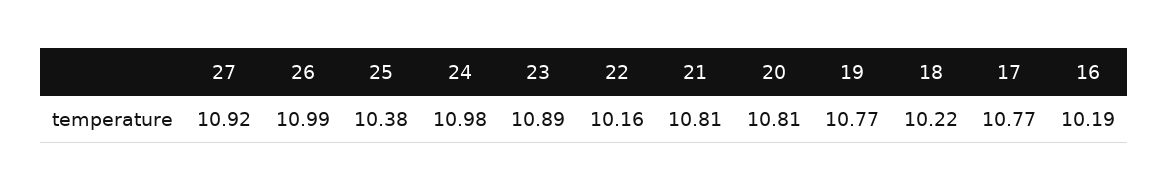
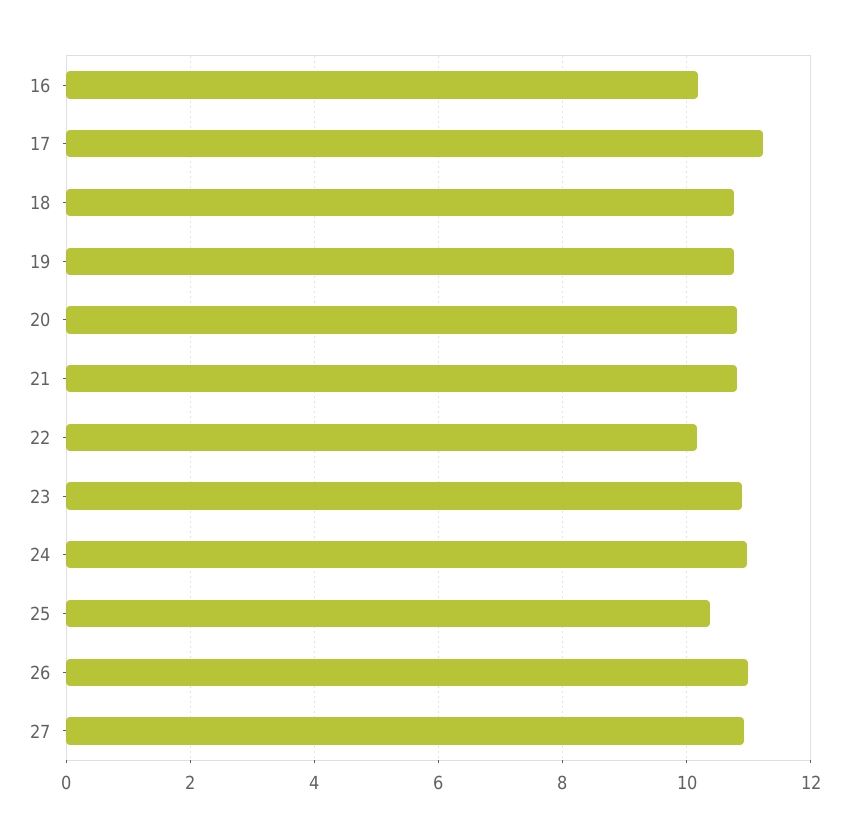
18: 10.22 -> 10.8
17: 10.77 -> 11.2

